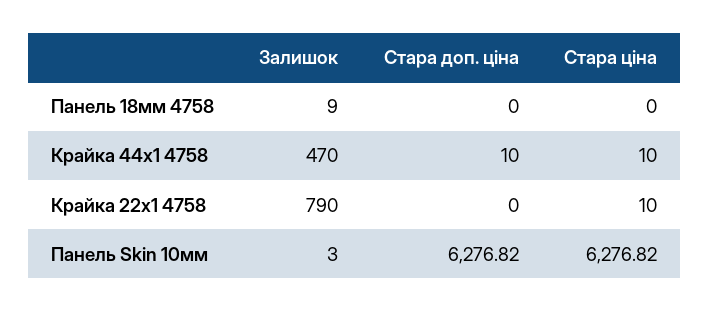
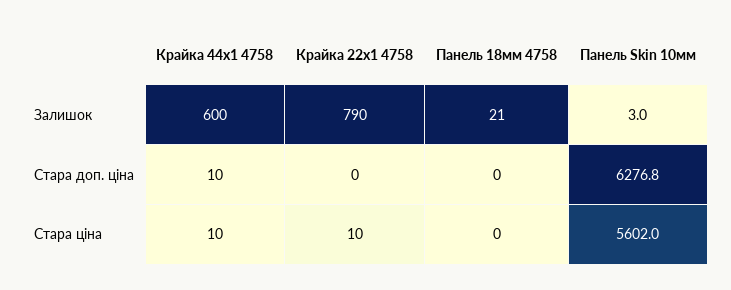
Залишок, Панель 18мм 4758: 9 -> 21
Залишок, Крайка 44x1 4758: 470 -> 600
Стара ціна, Панель Skin 10мм: 6276.82 -> 5602

